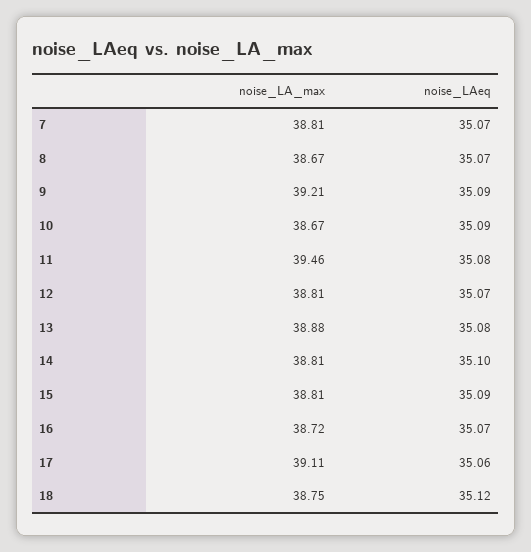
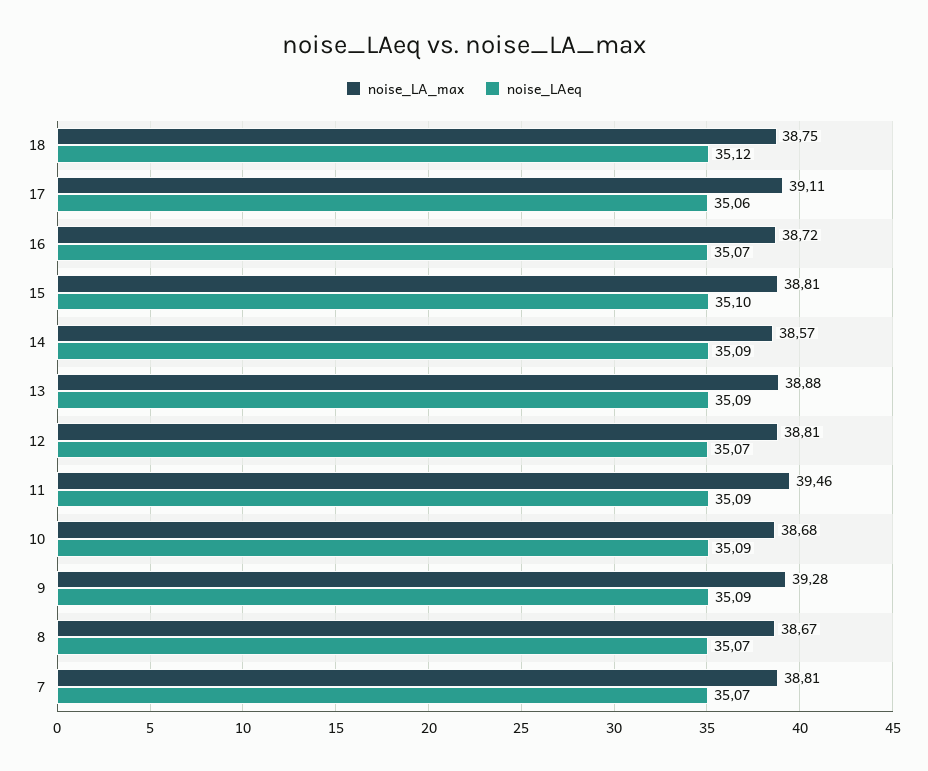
noise_LA_max, 9: 39.21 -> 39.28
noise_LA_max, 10: 38.67 -> 38.68
noise_LAeq, 11: 35.08 -> 35.09
noise_LAeq, 13: 35.08 -> 35.09
noise_LA_max, 14: 38.81 -> 38.57
noise_LAeq, 14: 35.1 -> 35.09
noise_LAeq, 15: 35.09 -> 35.1

